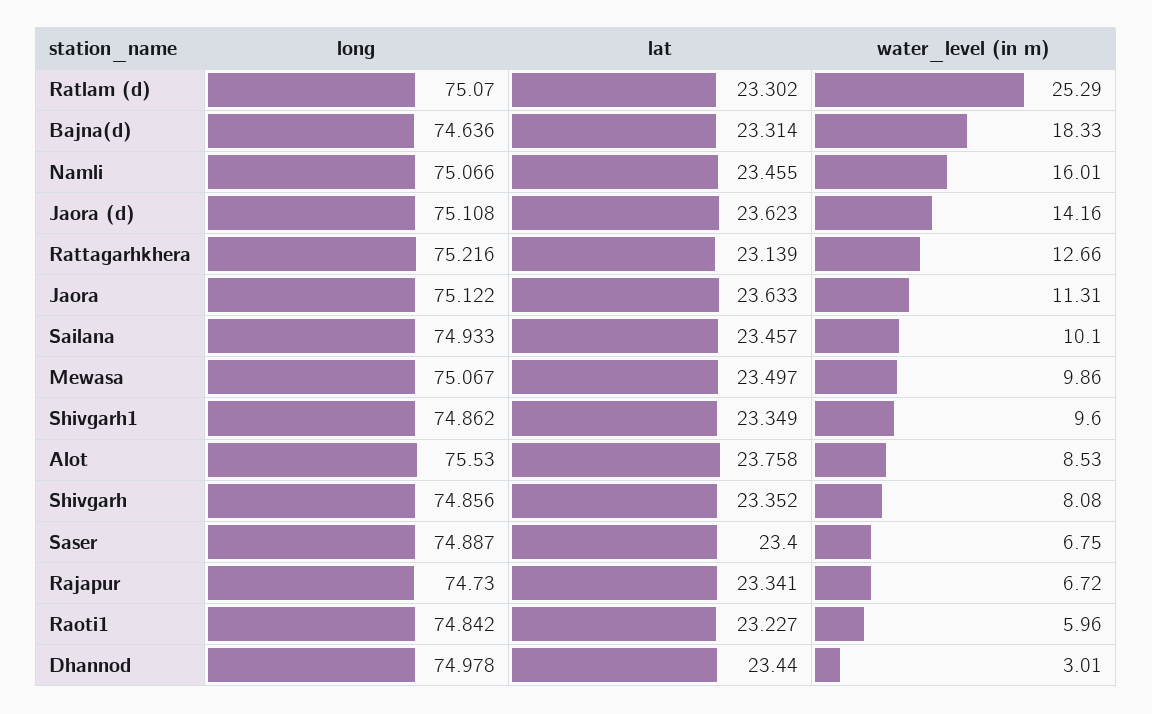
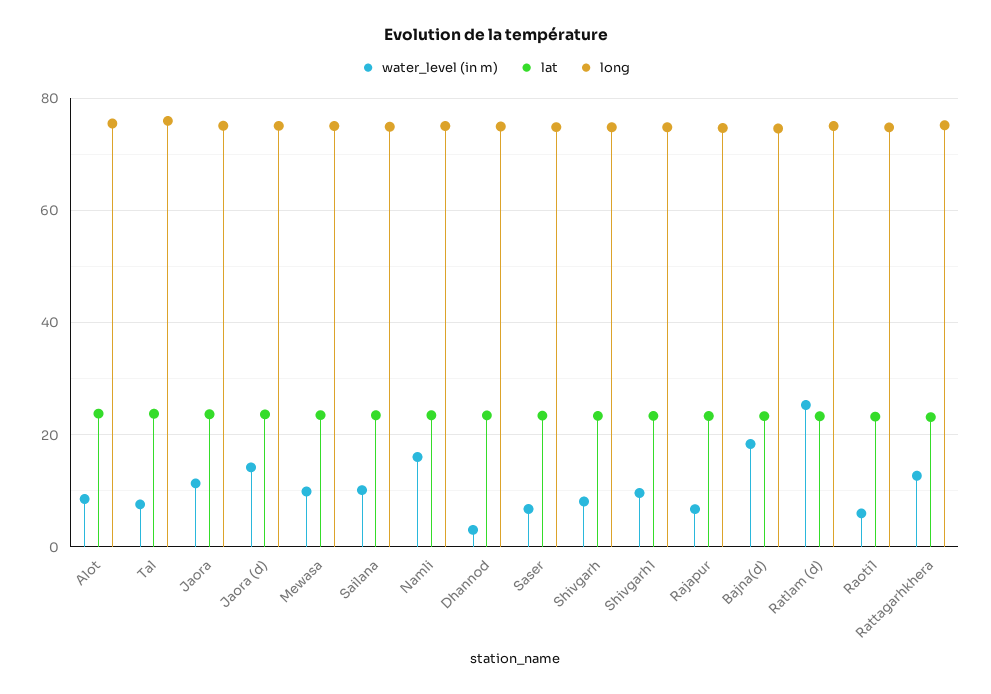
water_level (in m), Tal: none -> 8
lat, Tal: none -> 24
long, Tal: none -> 76

